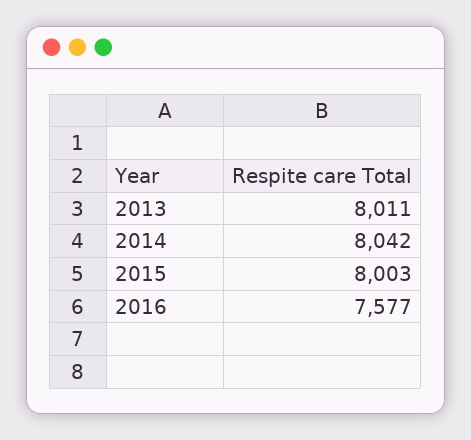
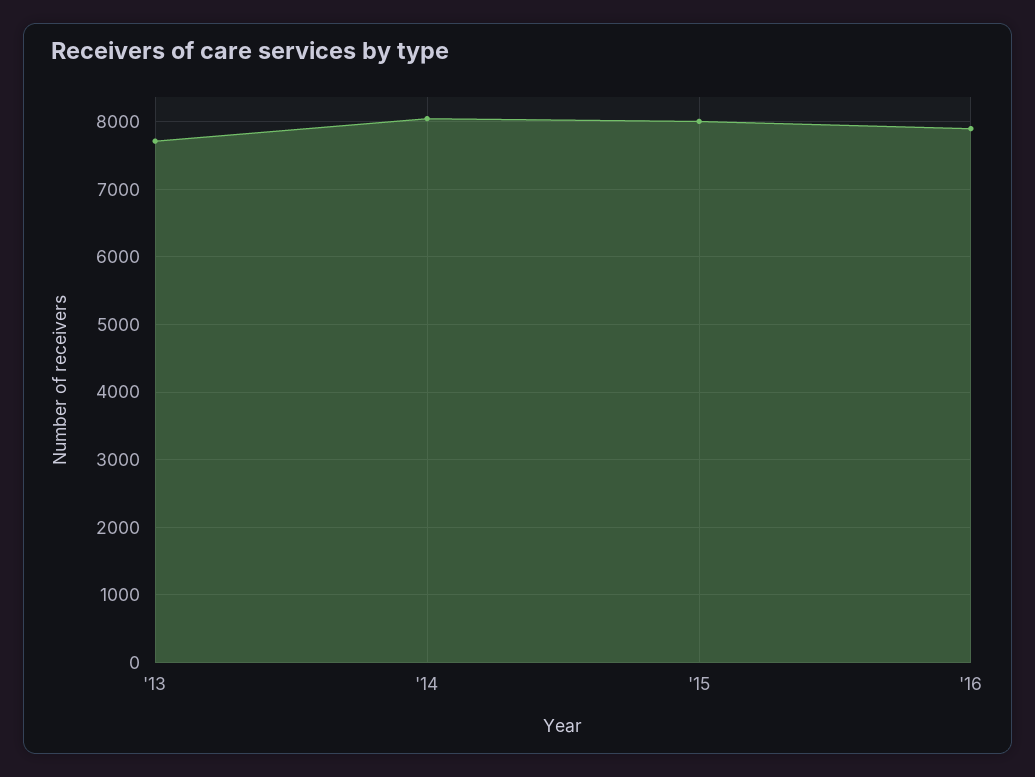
2013: 8011 -> 7700
2016: 7577 -> 7900

